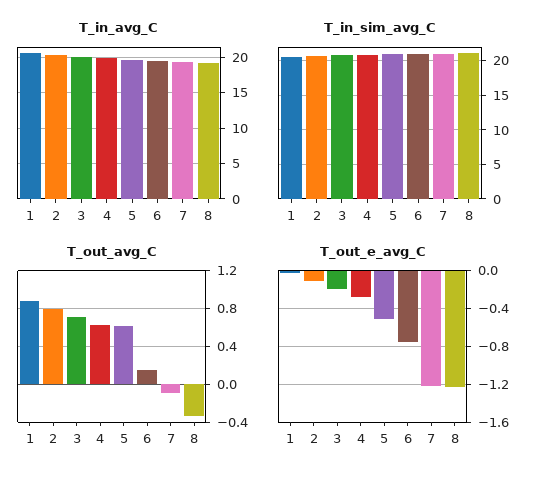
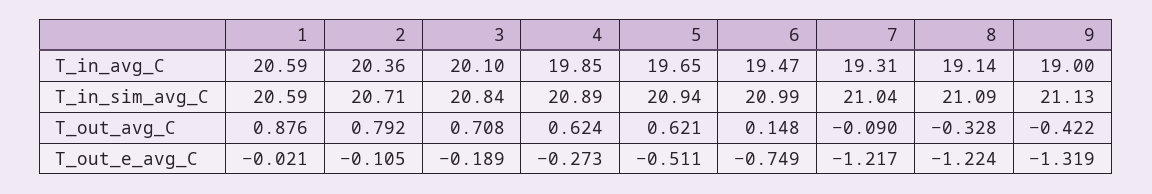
T_in_avg_C, 9: none -> 19
T_in_sim_avg_C, 9: none -> 21.13
T_out_avg_C, 9: none -> -0.422
T_out_e_avg_C, 9: none -> -1.319

